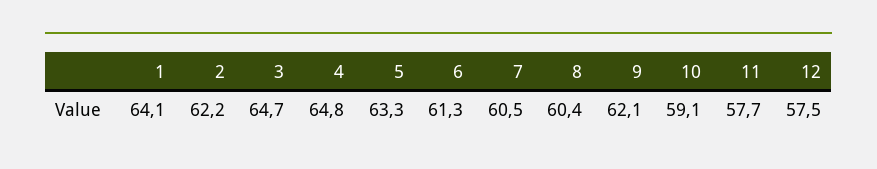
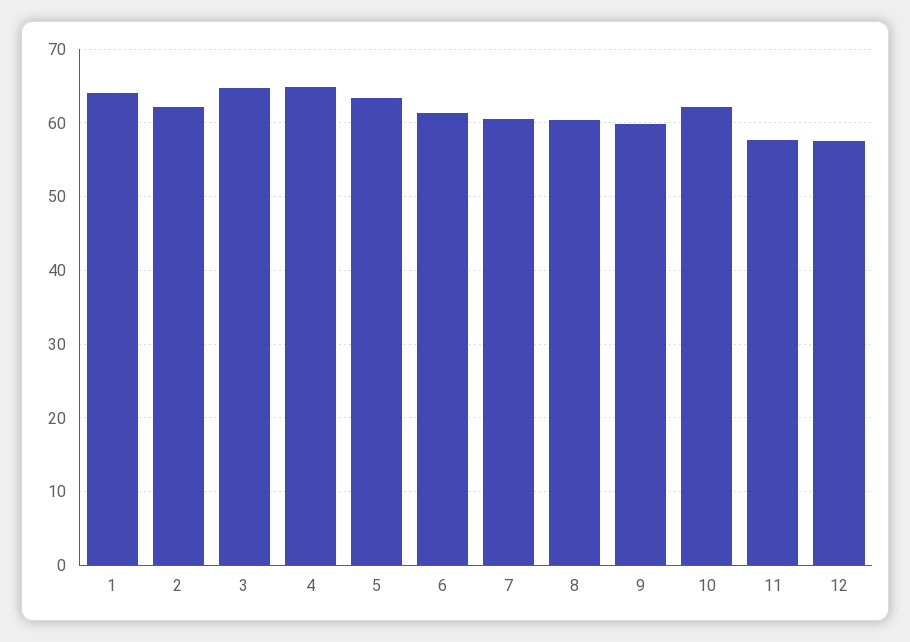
9: 62.1 -> 60
10: 59.1 -> 62

